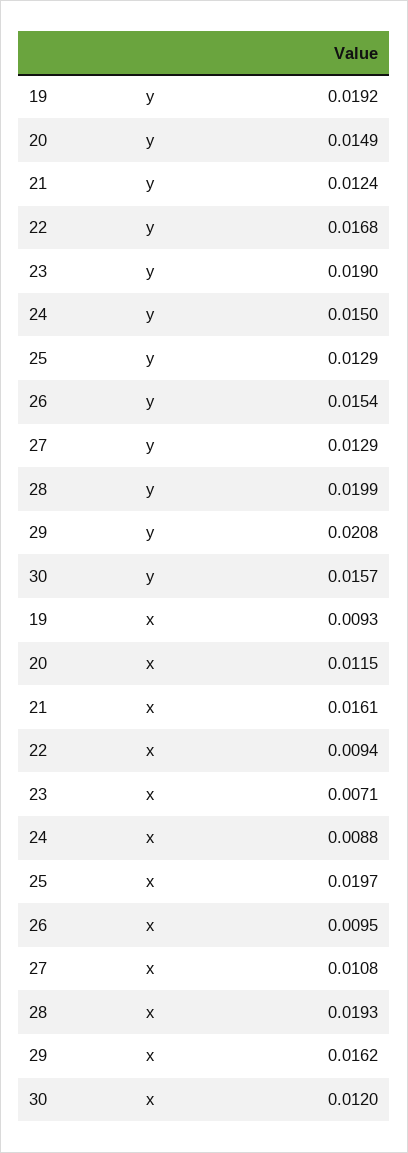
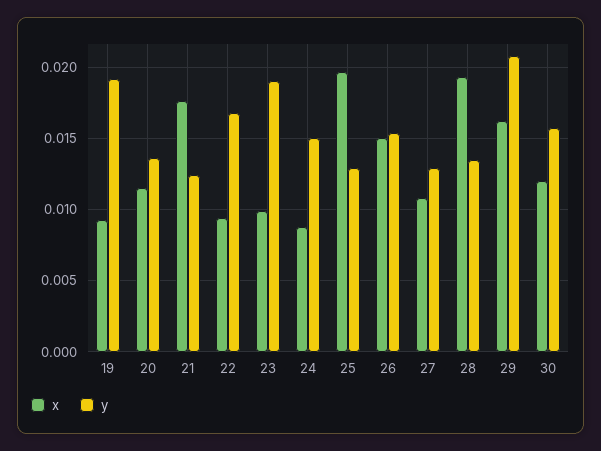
y, 20: 0.0149 -> 0.0135
y, 28: 0.0199 -> 0.0135
x, 21: 0.0161 -> 0.0175
x, 23: 0.0071 -> 0.01
x, 26: 0.0095 -> 0.015

